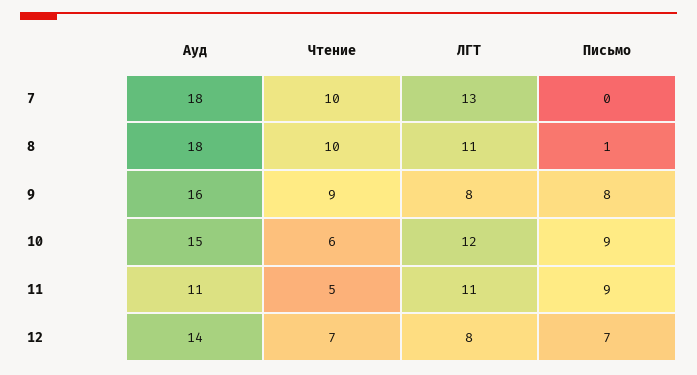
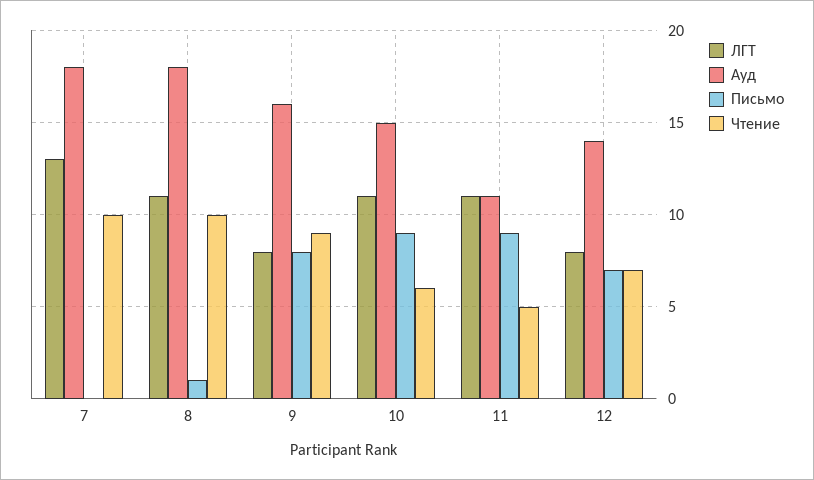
ЛГТ, 10: 12 -> 11

